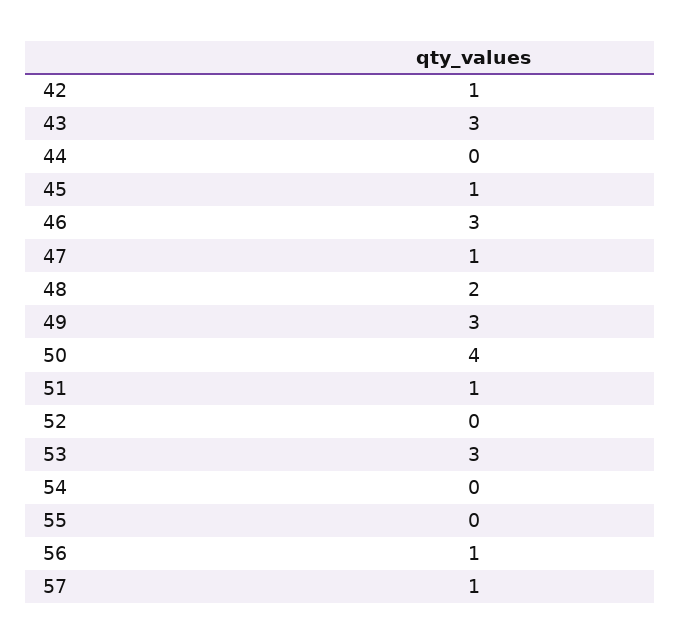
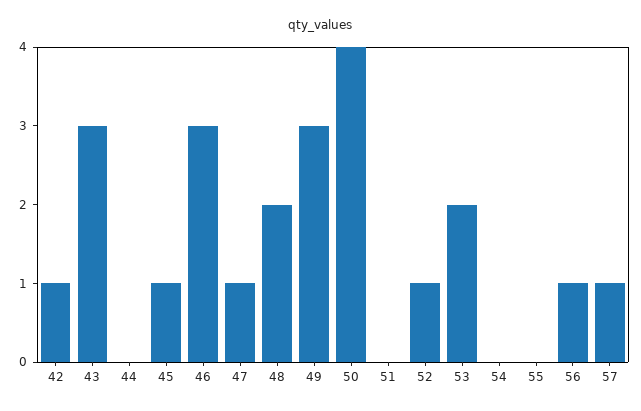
51: 1 -> 0
52: 0 -> 1
53: 3 -> 2

